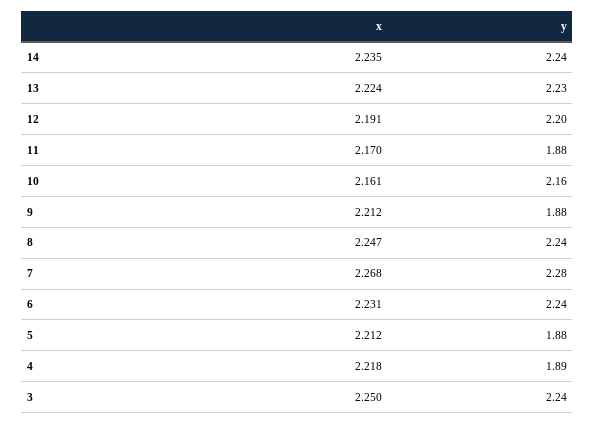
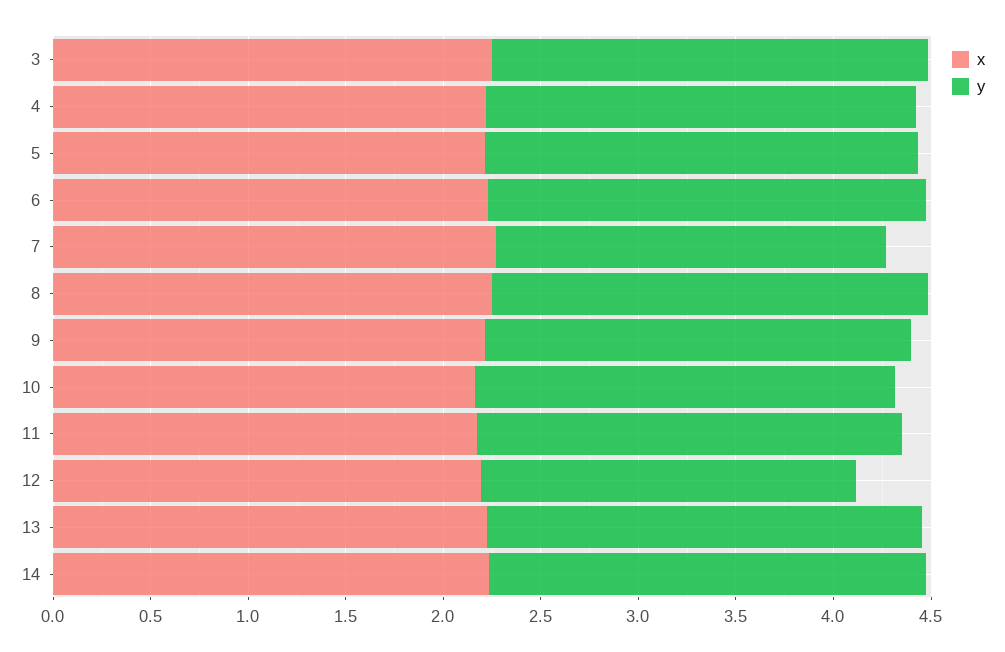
y, 12: 2.2 -> 1.9
y, 11: 1.88 -> 2.2
y, 9: 1.88 -> 2.2
y, 7: 2.28 -> 2
y, 5: 1.88 -> 2.2
y, 4: 1.89 -> 2.2

